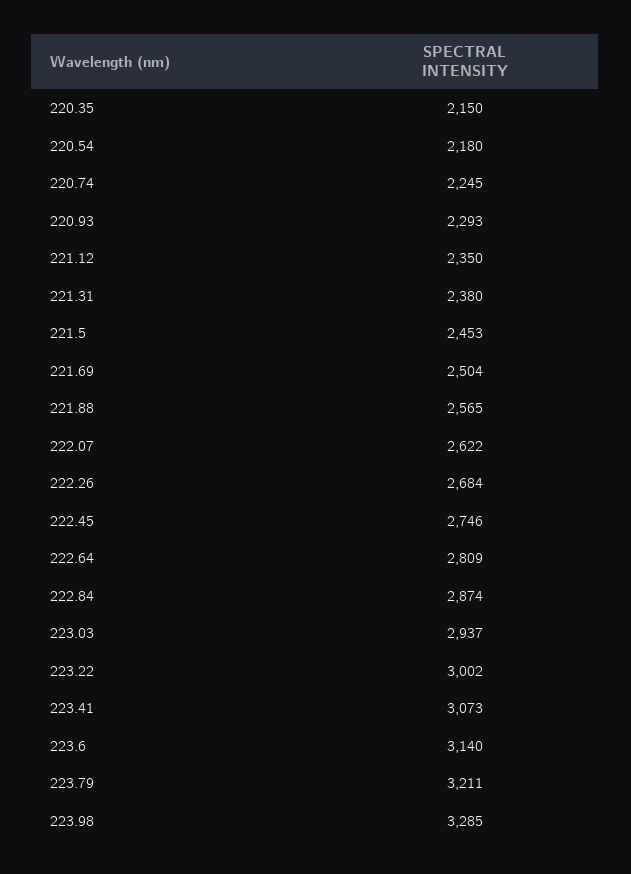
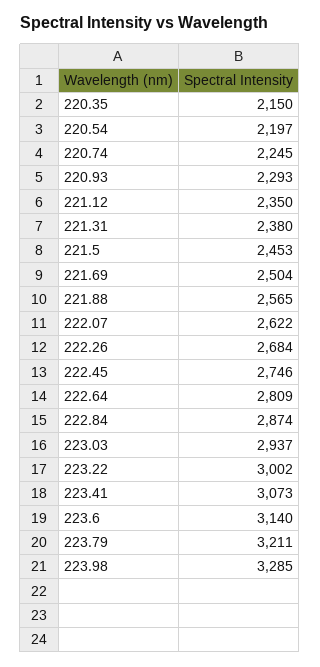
220.54: 2180 -> 2197

